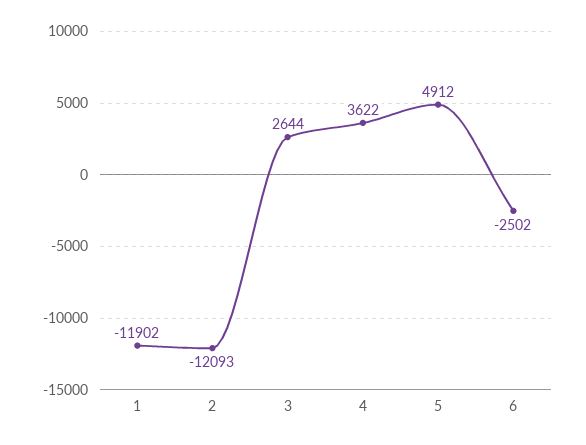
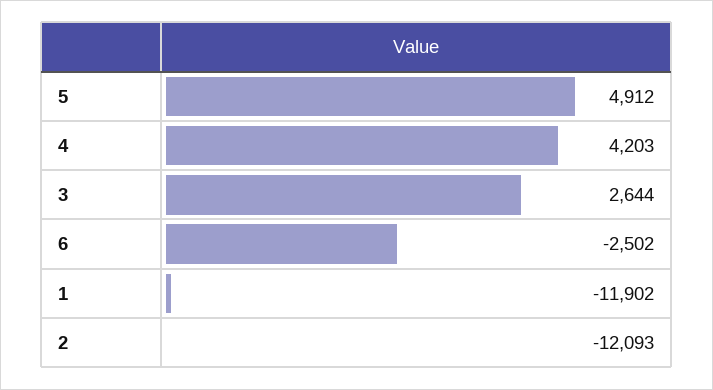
4: 3622 -> 4203

